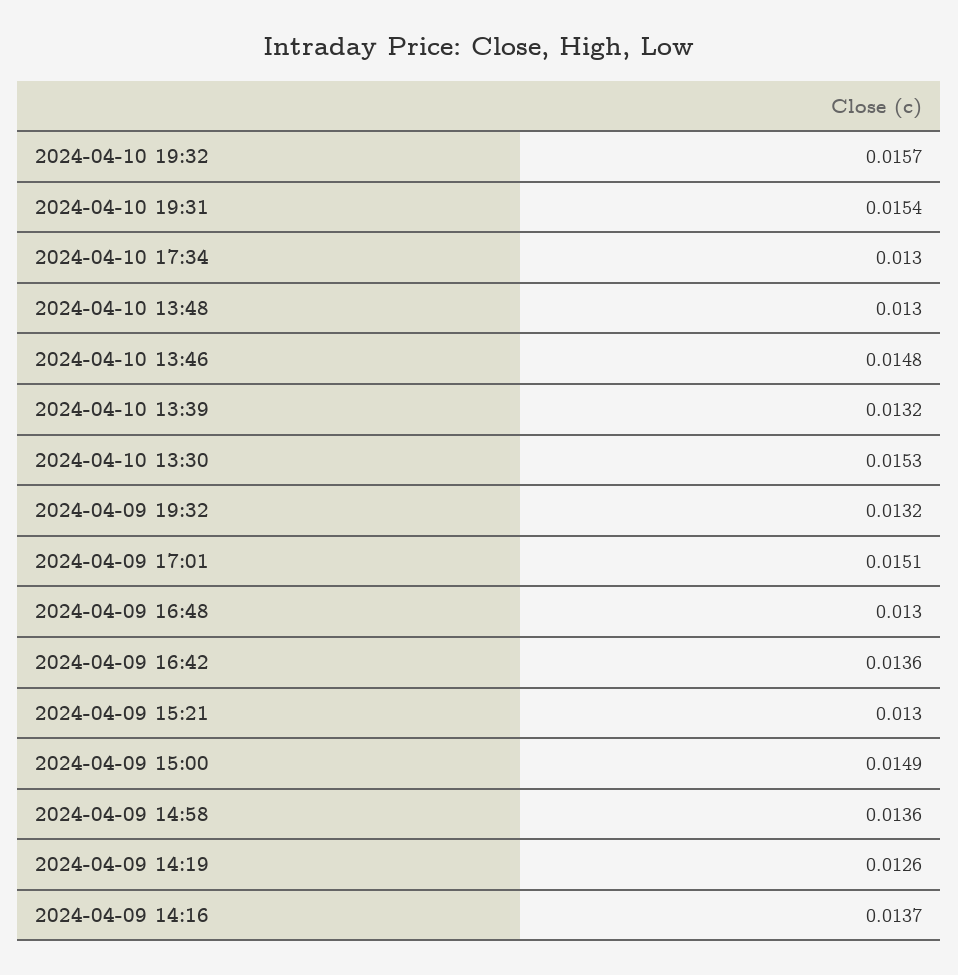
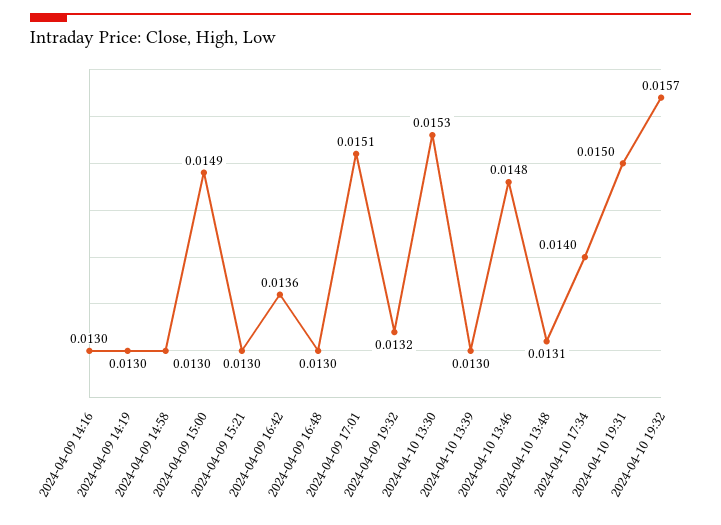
2024-04-10 19:31: 0.0154 -> 0.015
2024-04-10 17:34: 0.013 -> 0.014
2024-04-10 13:48: 0.013 -> 0.0131
2024-04-10 13:39: 0.0132 -> 0.013
2024-04-09 14:58: 0.0136 -> 0.013
2024-04-09 14:19: 0.0126 -> 0.013
2024-04-09 14:16: 0.0137 -> 0.013

